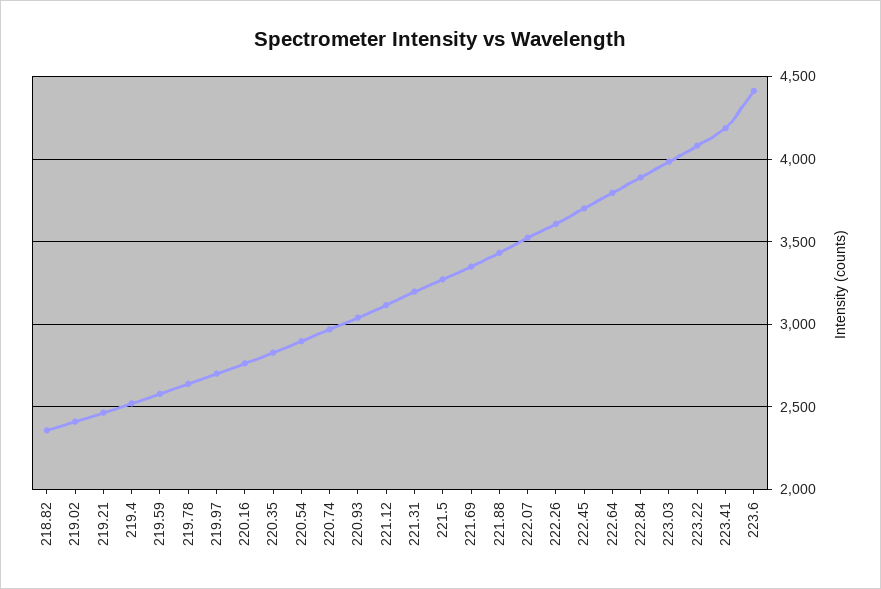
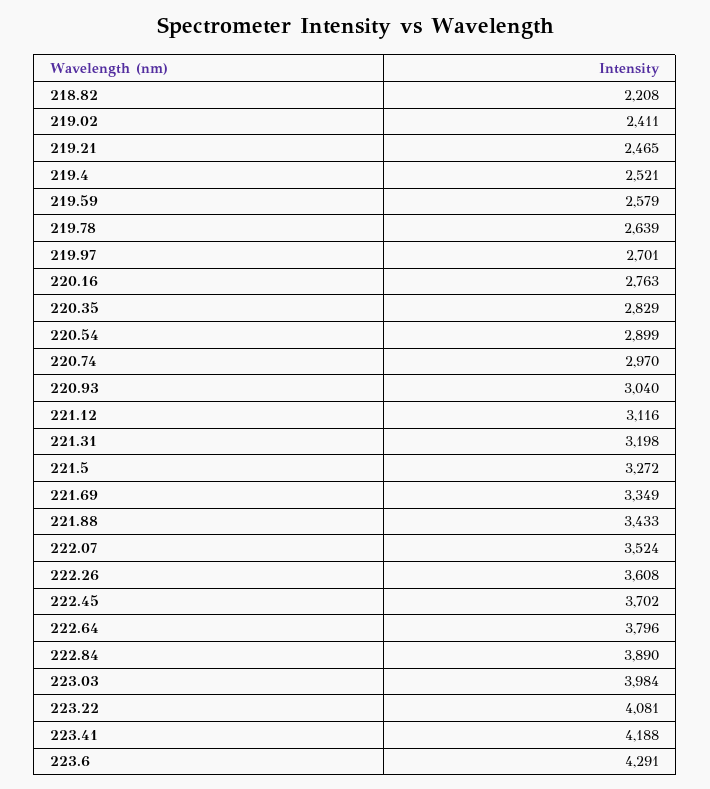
218.82: 2350 -> 2208
223.6: 4400 -> 4291

